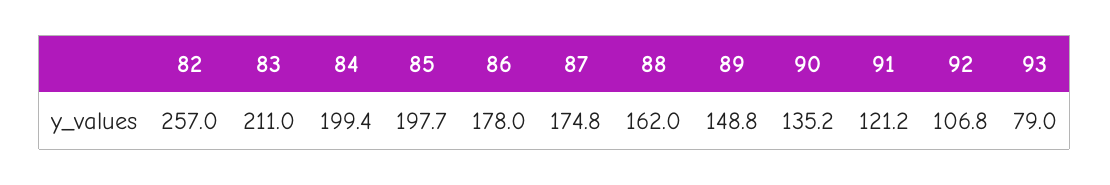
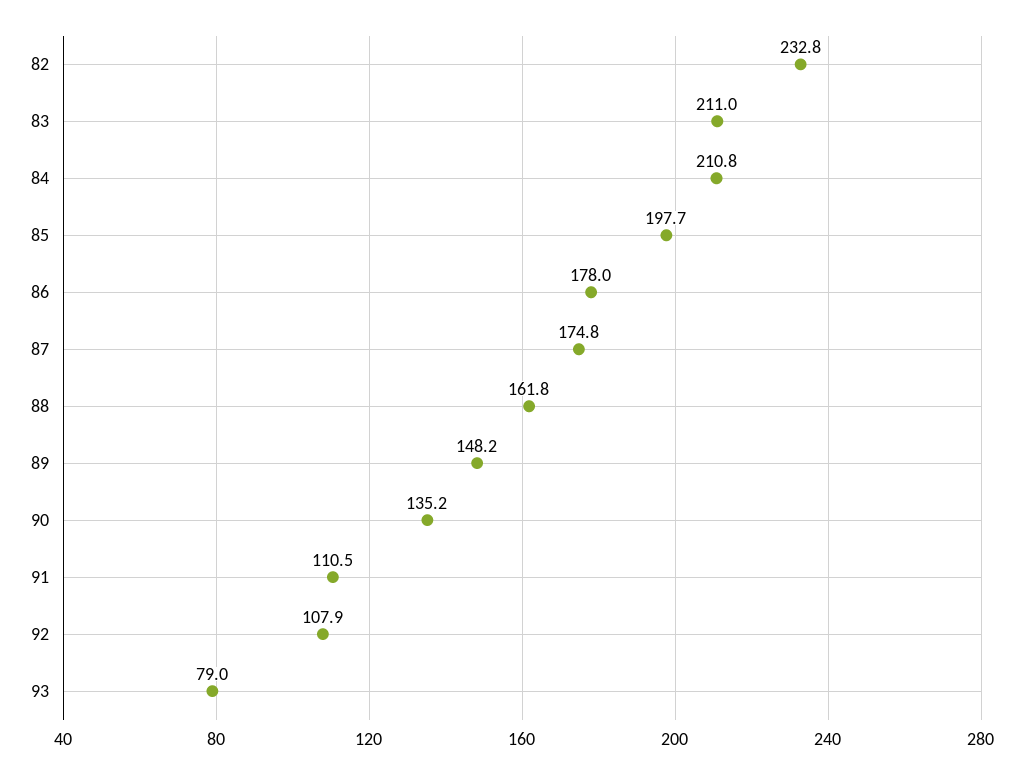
82: 257 -> 232.8
84: 199.4 -> 210.8
88: 162 -> 161.8
89: 148.8 -> 148.2
91: 121.2 -> 110.5
92: 106.8 -> 107.9

